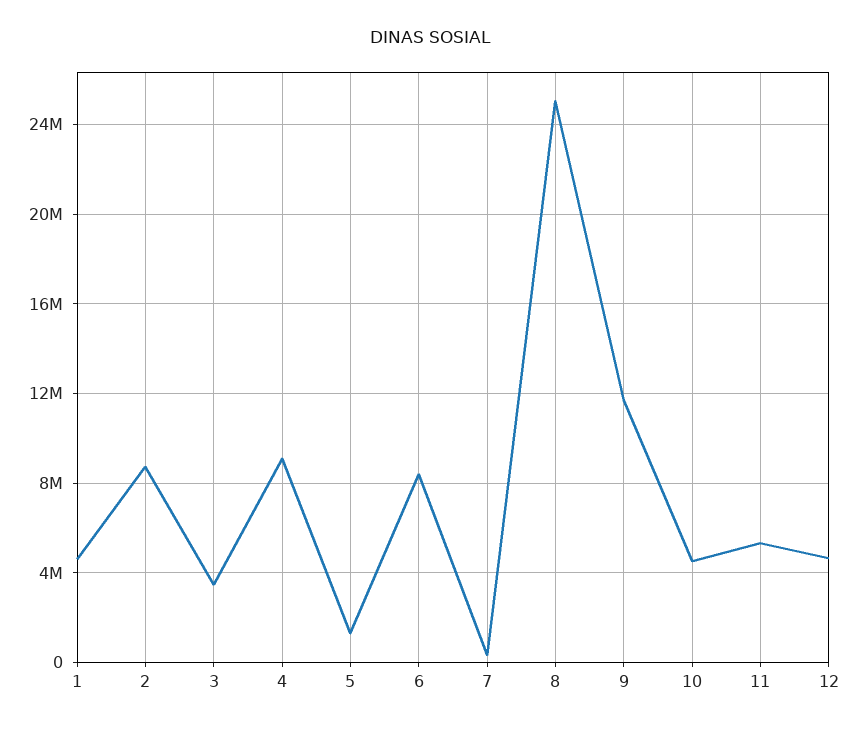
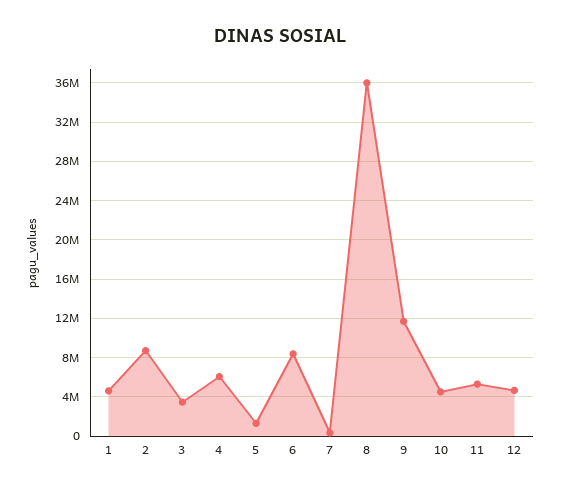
4: 9000000 -> 6000000
8: 25000000 -> 36000000

